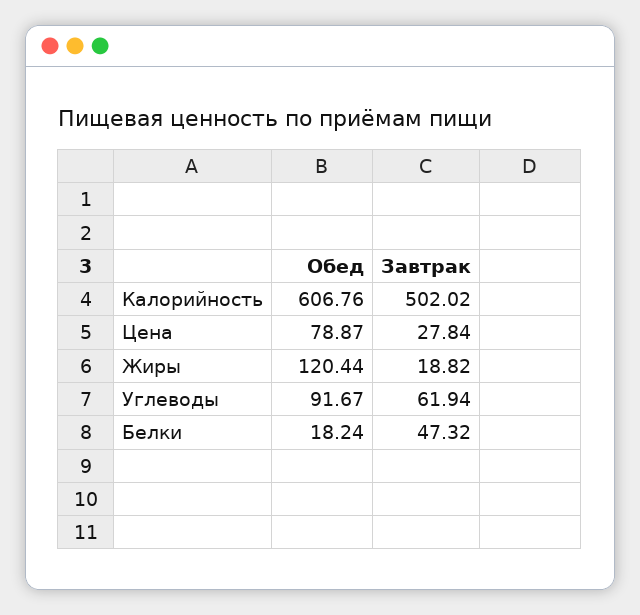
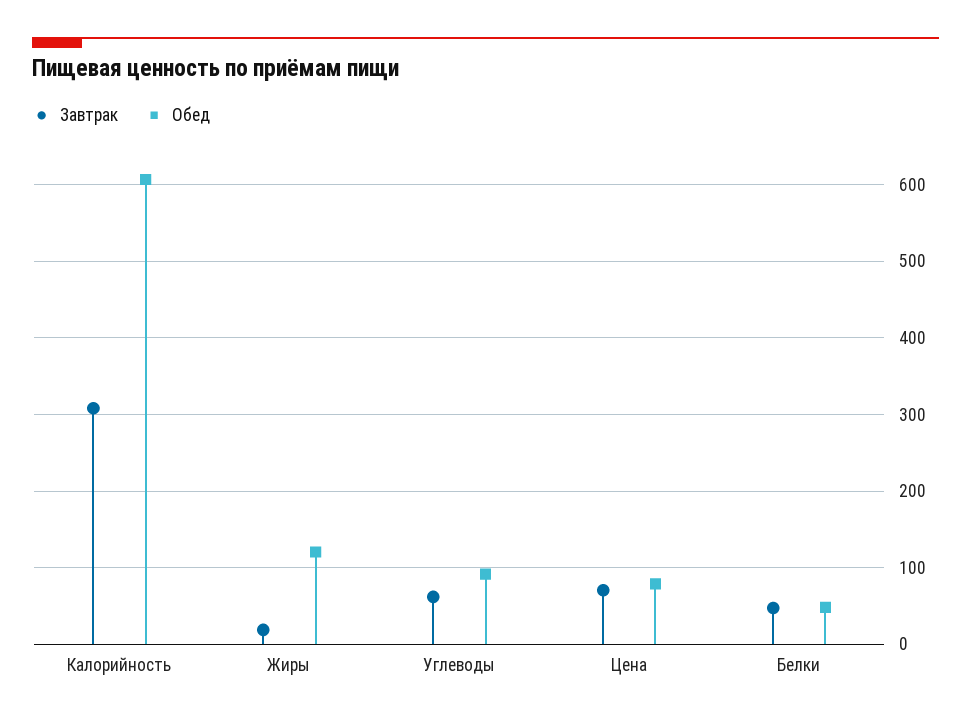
Завтрак, Калорийность: 502.02 -> 310
Завтрак, Цена: 27.84 -> 70
Обед, Белки: 18.24 -> 50

